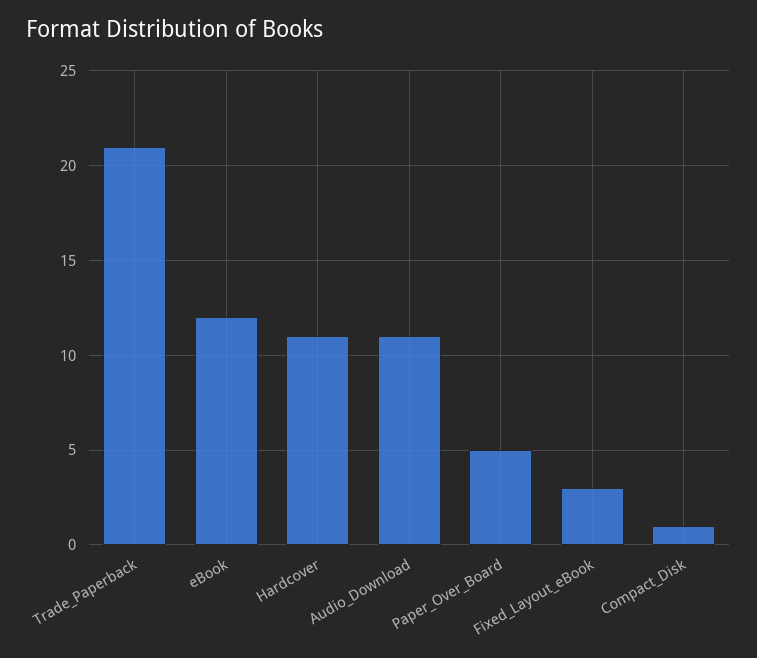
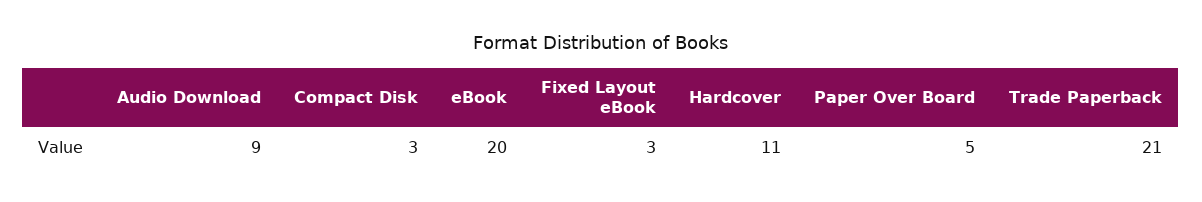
eBook: 12 -> 20
Audio_Download: 11 -> 9
Compact_Disk: 1 -> 3

